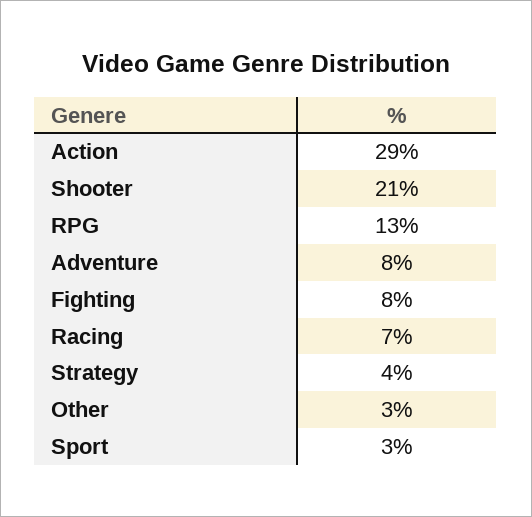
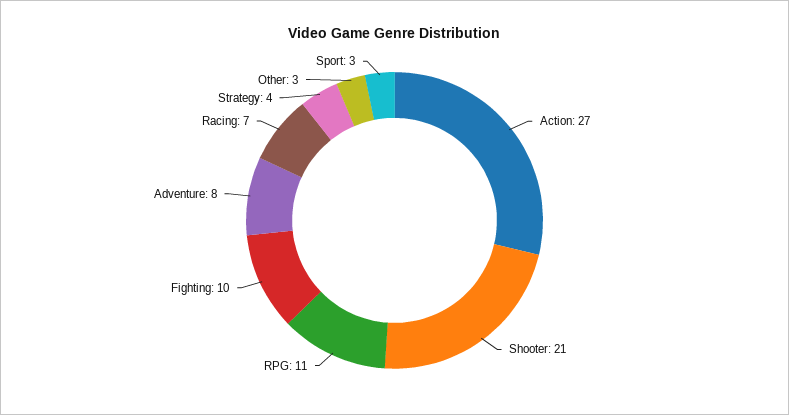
Action: 29 -> 27
RPG: 13 -> 11
Fighting: 8 -> 10

